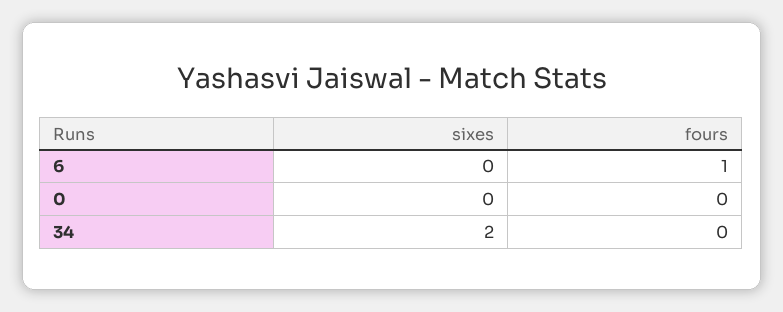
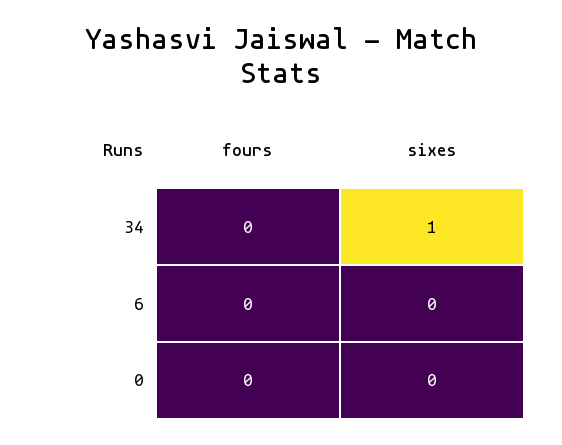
fours, 6: 1 -> 0
sixes, 34: 2 -> 1

